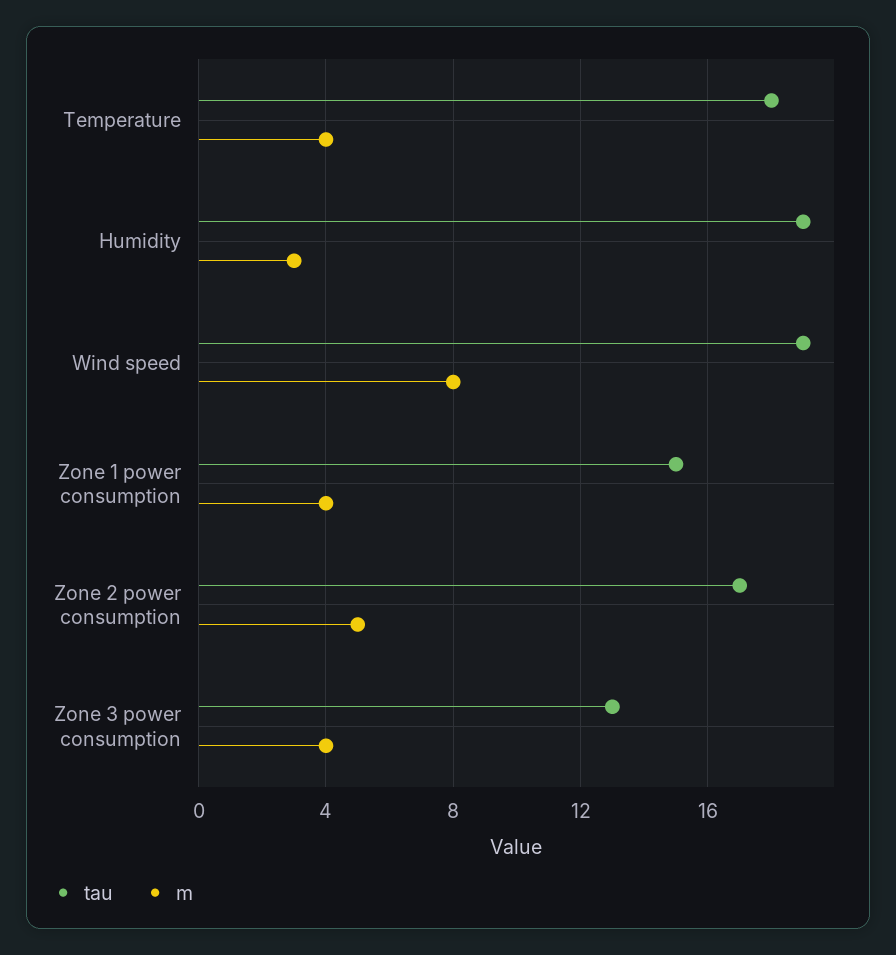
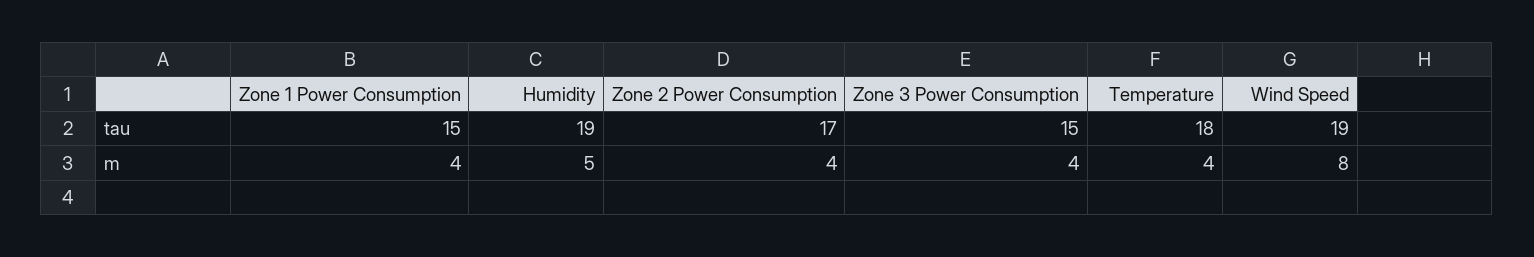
m, Humidity: 3 -> 5
m, Zone 2 power consumption: 5 -> 4
tau, Zone 3 power consumption: 13 -> 15

